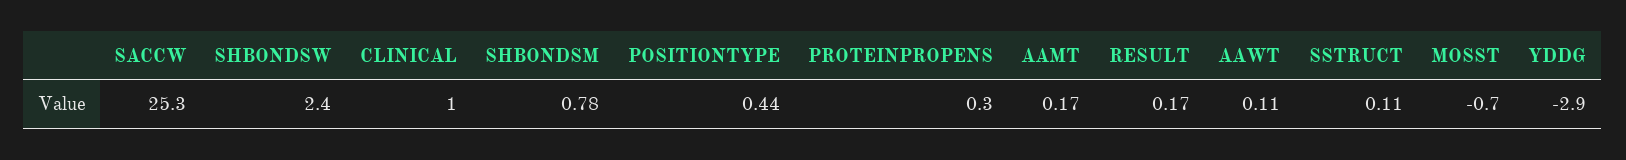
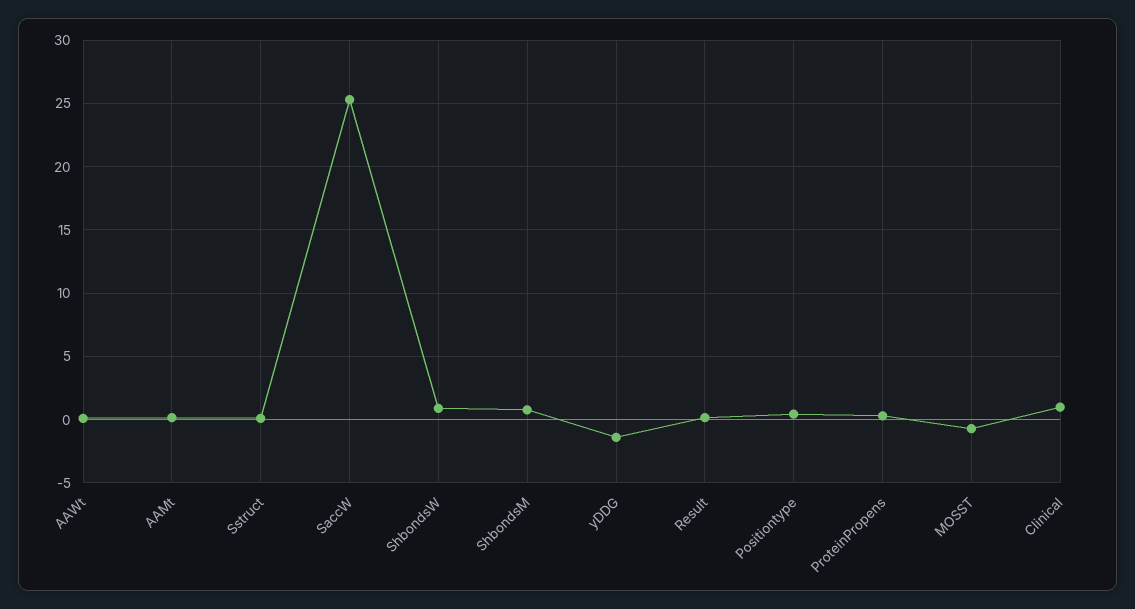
SHBONDSW: 2.4 -> 1
YDDG: -2.9 -> -1.5

